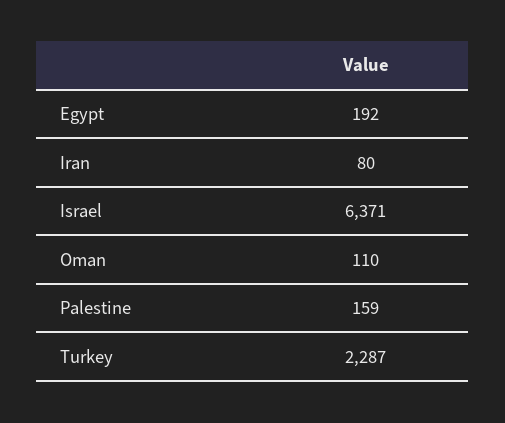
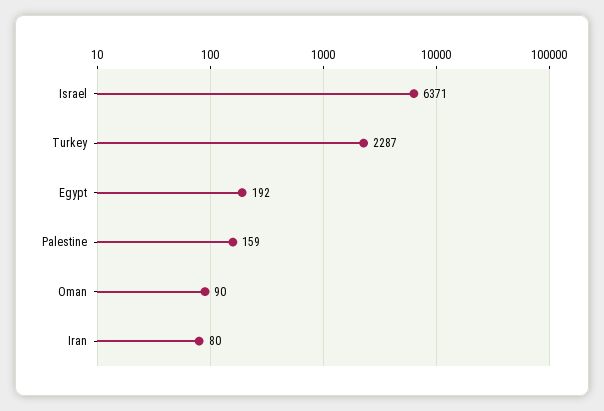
Oman: 110 -> 90

